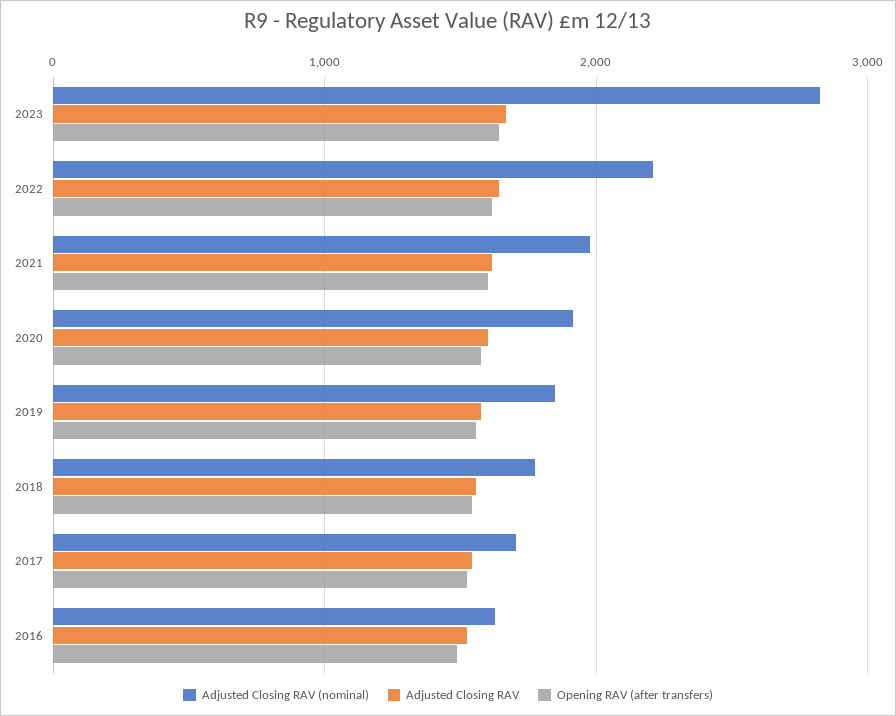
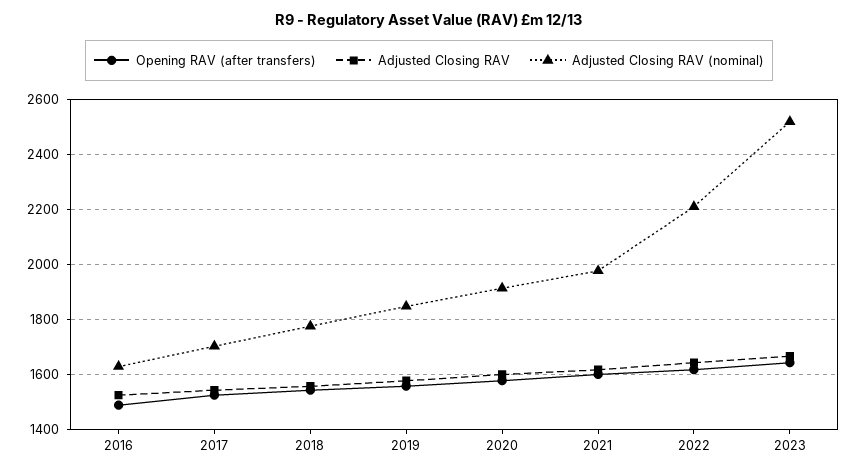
Adjusted Closing RAV (nominal), 2023: 2800 -> 2525

